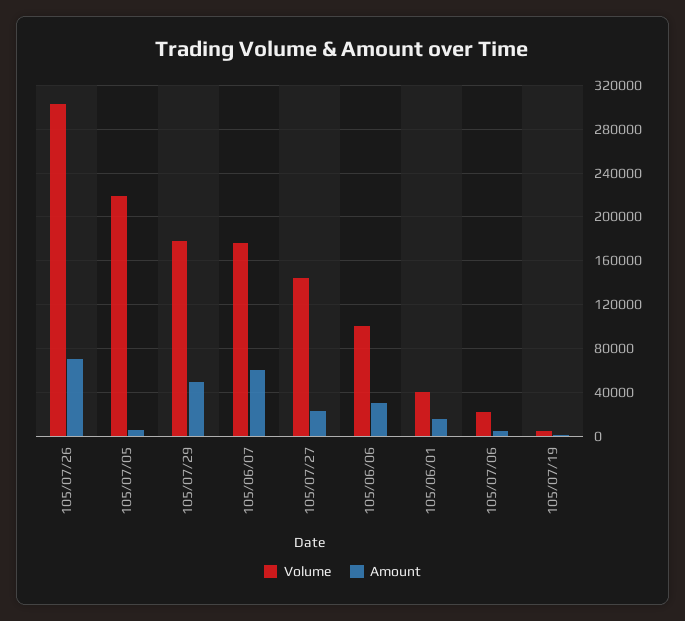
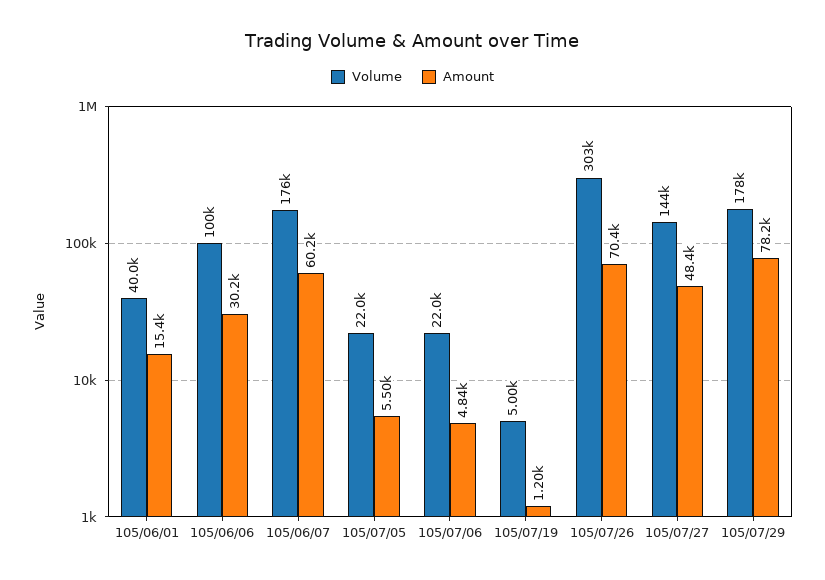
Volume, 105/07/05: 220000 -> 22000
Amount, 105/07/29: 50000 -> 78200
Amount, 105/07/27: 20000 -> 48400

